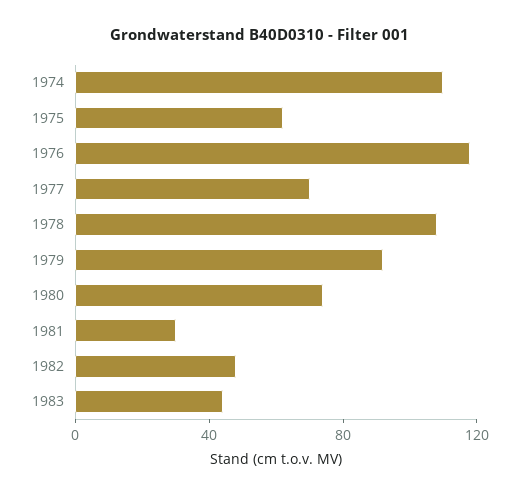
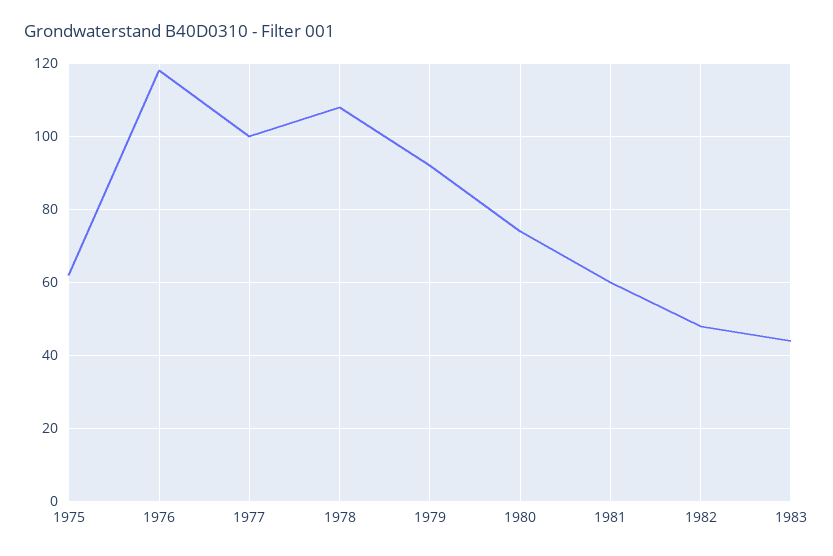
1974: 110 -> none
1977: 70 -> 100
1981: 30 -> 60

